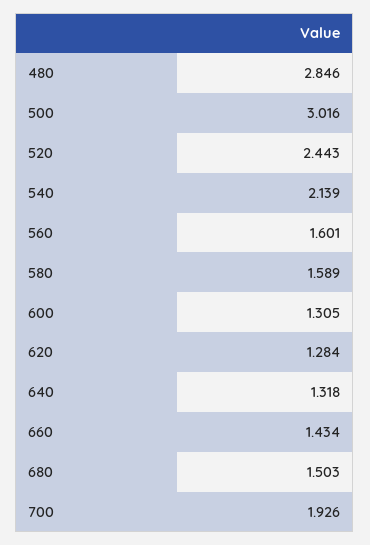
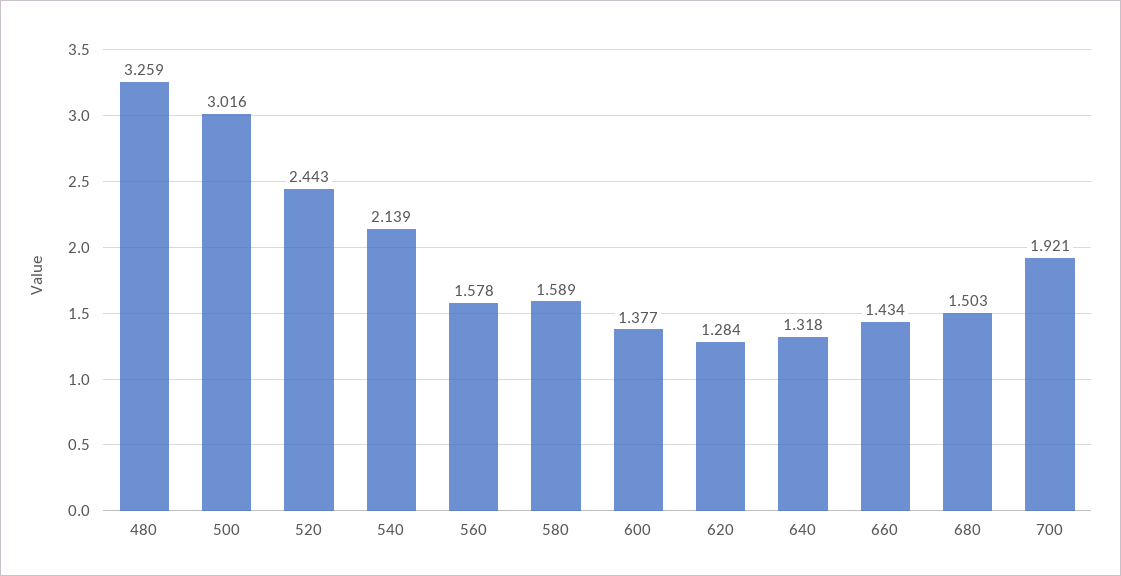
480: 2.846 -> 3.259
560: 1.601 -> 1.578
600: 1.305 -> 1.377
700: 1.926 -> 1.921

